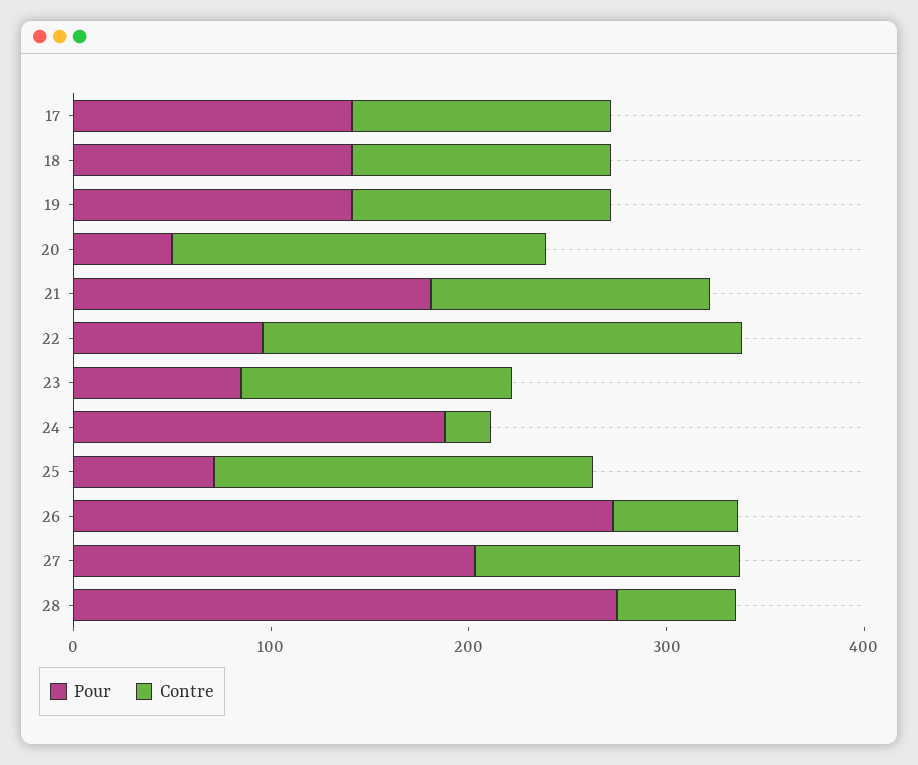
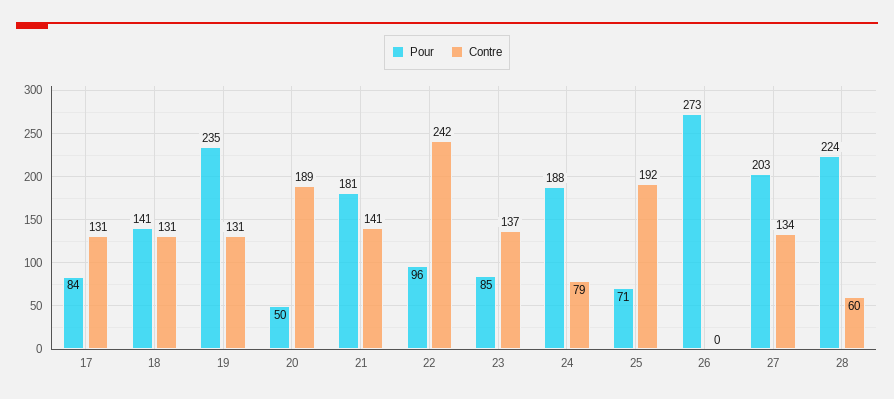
Pour, 17: 140 -> 84
Pour, 19: 140 -> 235
Contre, 24: 20 -> 79
Contre, 26: 60 -> 0
Pour, 28: 280 -> 224

